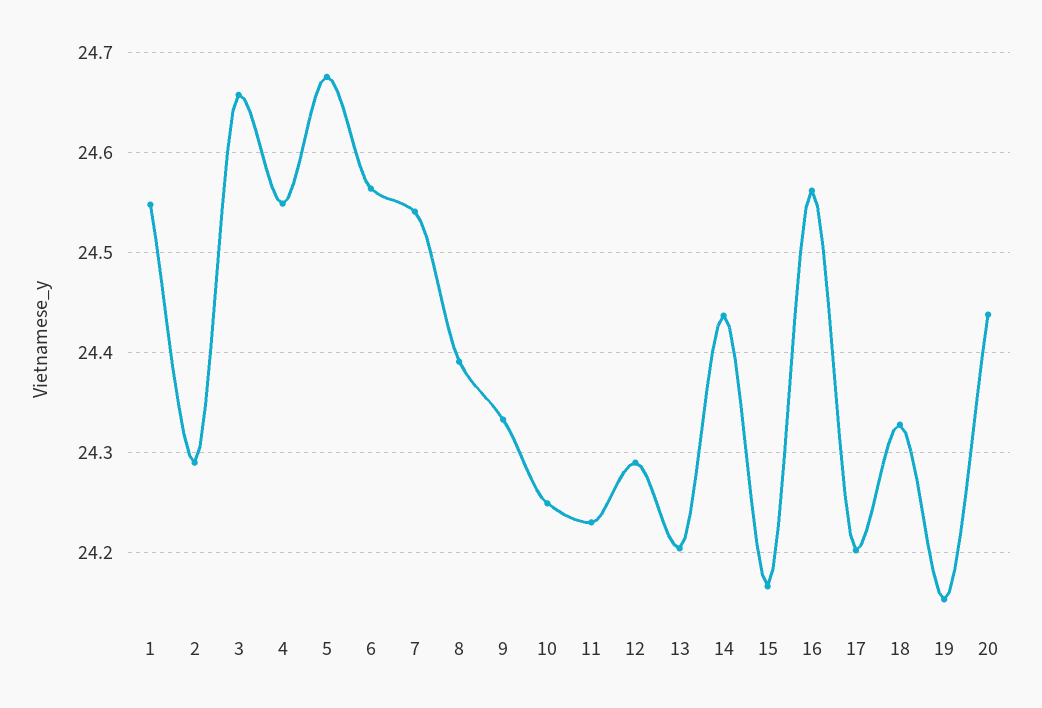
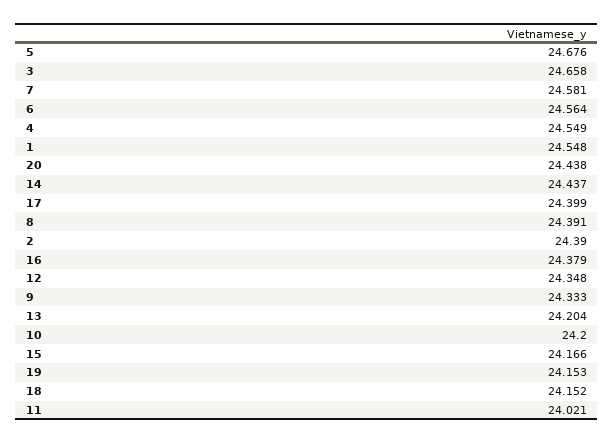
2: 24.29 -> 24.39
7: 24.54 -> 24.581
10: 24.25 -> 24.2
11: 24.23 -> 24.021
12: 24.29 -> 24.348
16: 24.56 -> 24.379
17: 24.2 -> 24.399
18: 24.33 -> 24.152

